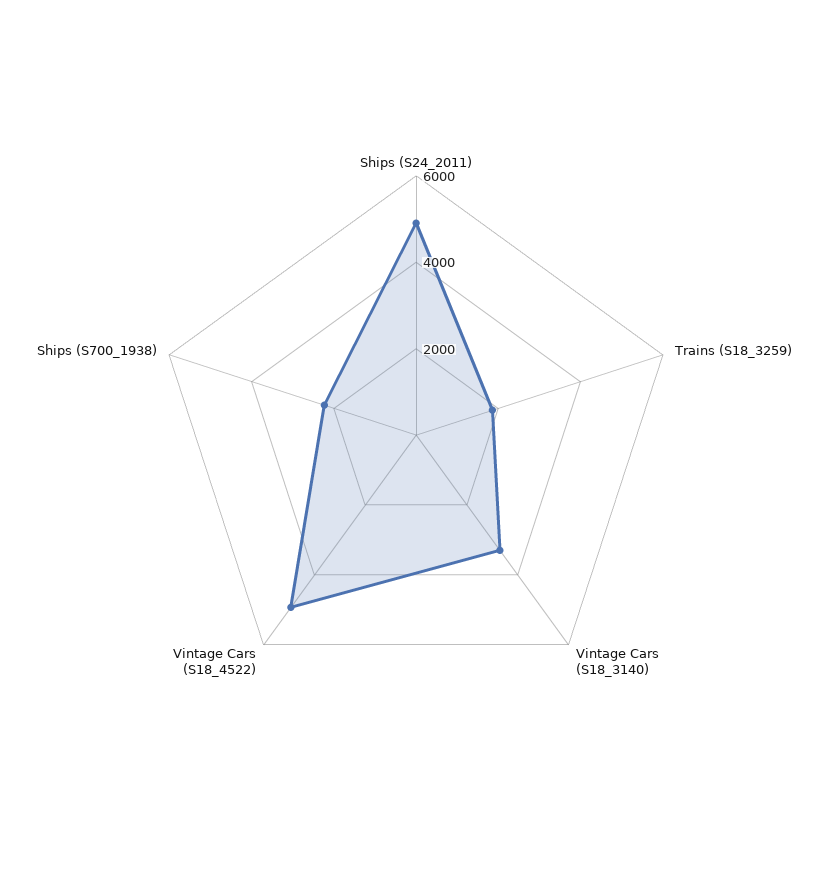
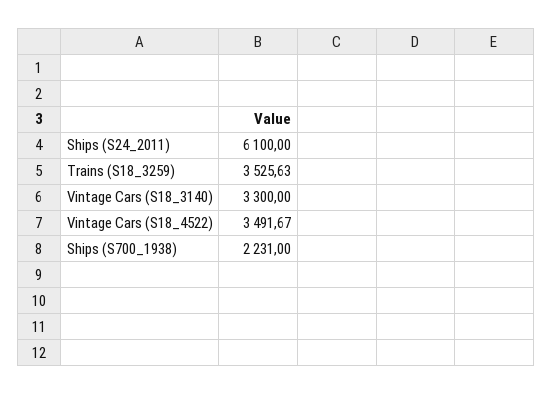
Ships (S24_2011): 5000 -> 6100
Trains (S18_3259): 2000 -> 3525.63
Vintage Cars (S18_4522): 5000 -> 3491.67

